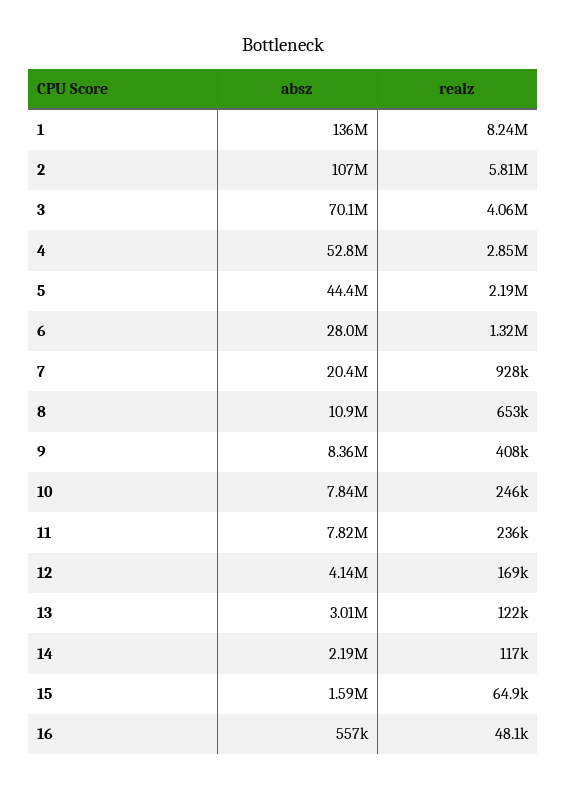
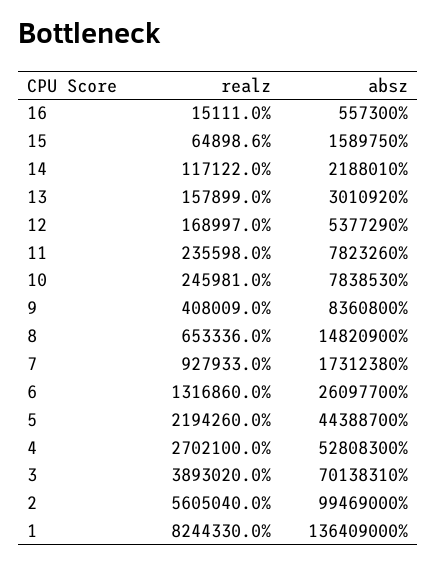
absz, 2: 107000000 -> 99469000
realz, 2: 5810000 -> 5605040
realz, 3: 4060000 -> 3893020
realz, 4: 2850000 -> 2702100
absz, 6: 28000000 -> 26097700
absz, 7: 20400000 -> 17312380
absz, 8: 10900000 -> 14820900
absz, 12: 4140000 -> 5377290
realz, 13: 122000 -> 157899
realz, 16: 48100 -> 15111

